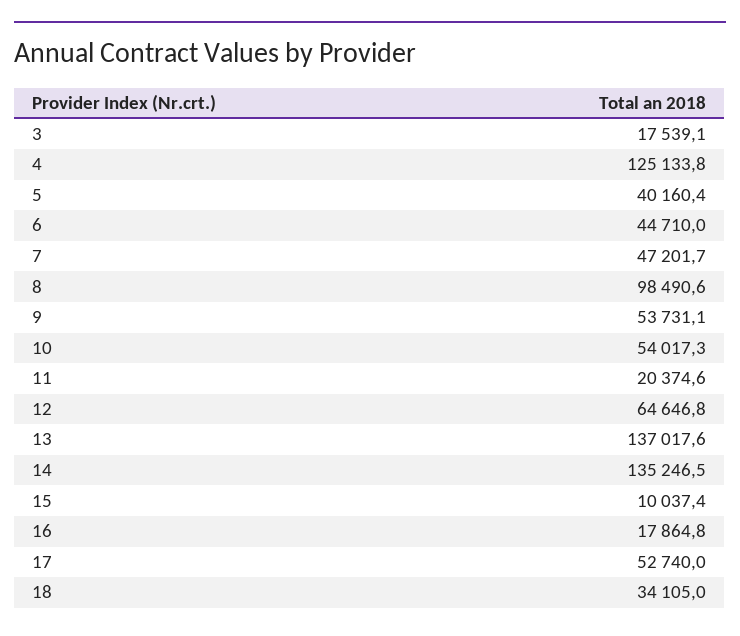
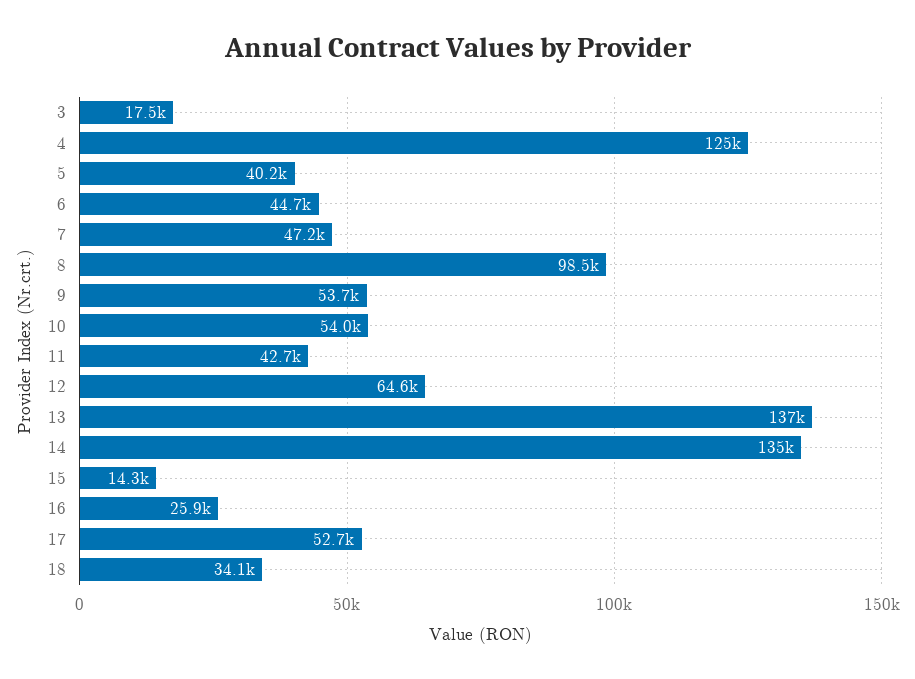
11: 20374.6 -> 42700
15: 10037.4 -> 14300
16: 17864.8 -> 25900

